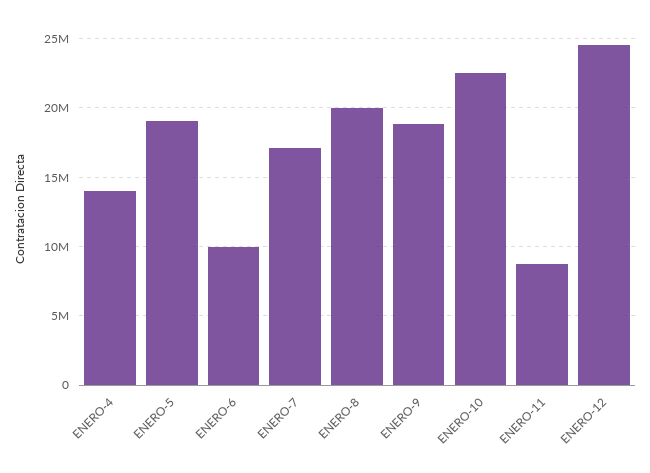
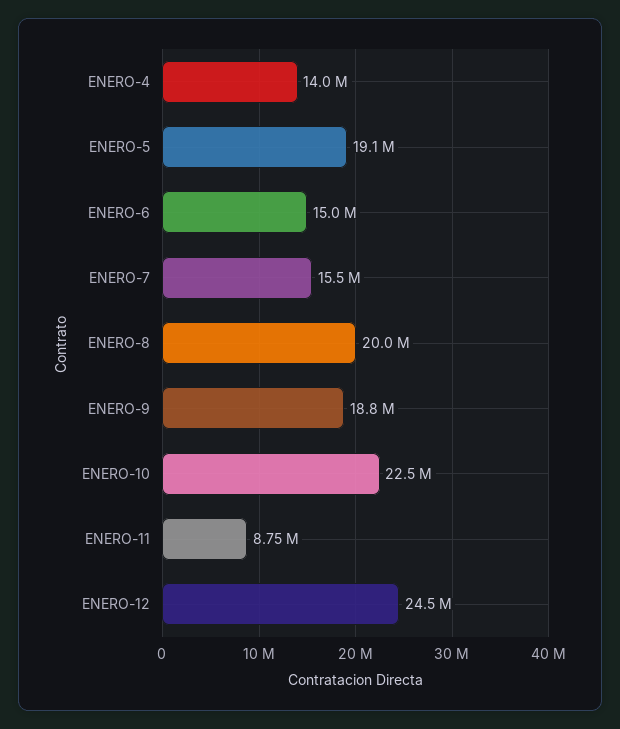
ENERO-6: 10000000 -> 15000000
ENERO-7: 17000000 -> 15500000

